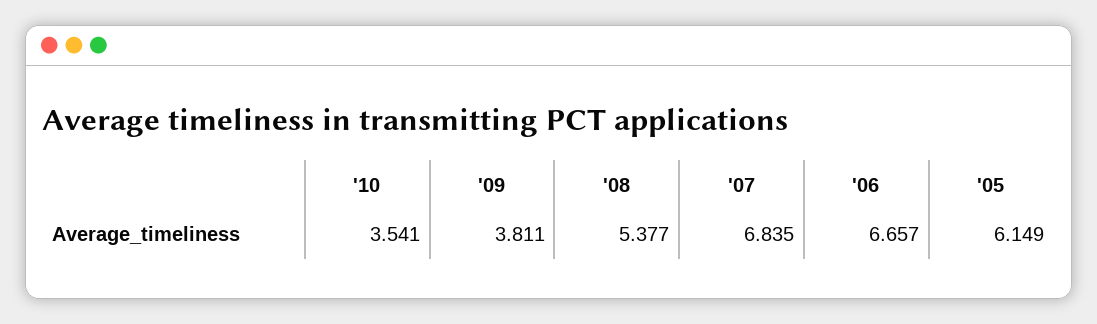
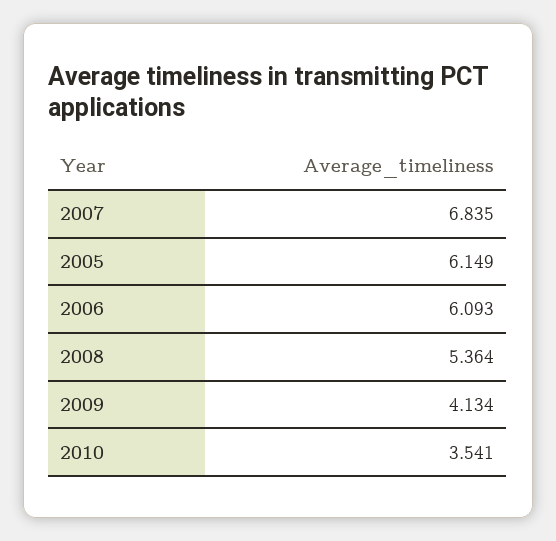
'09: 3.811 -> 4.134
'08: 5.377 -> 5.364
'06: 6.657 -> 6.093

